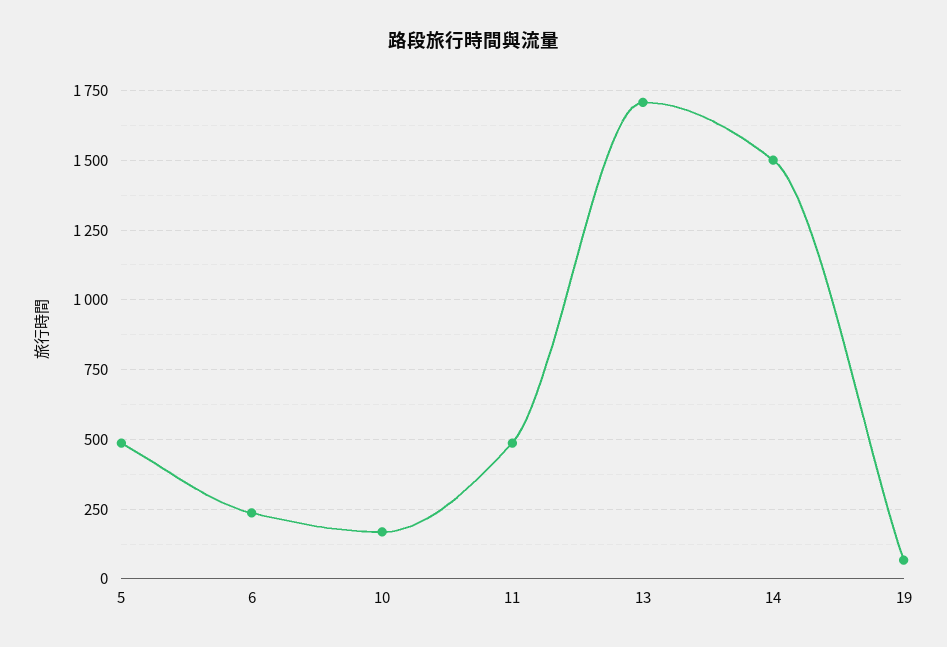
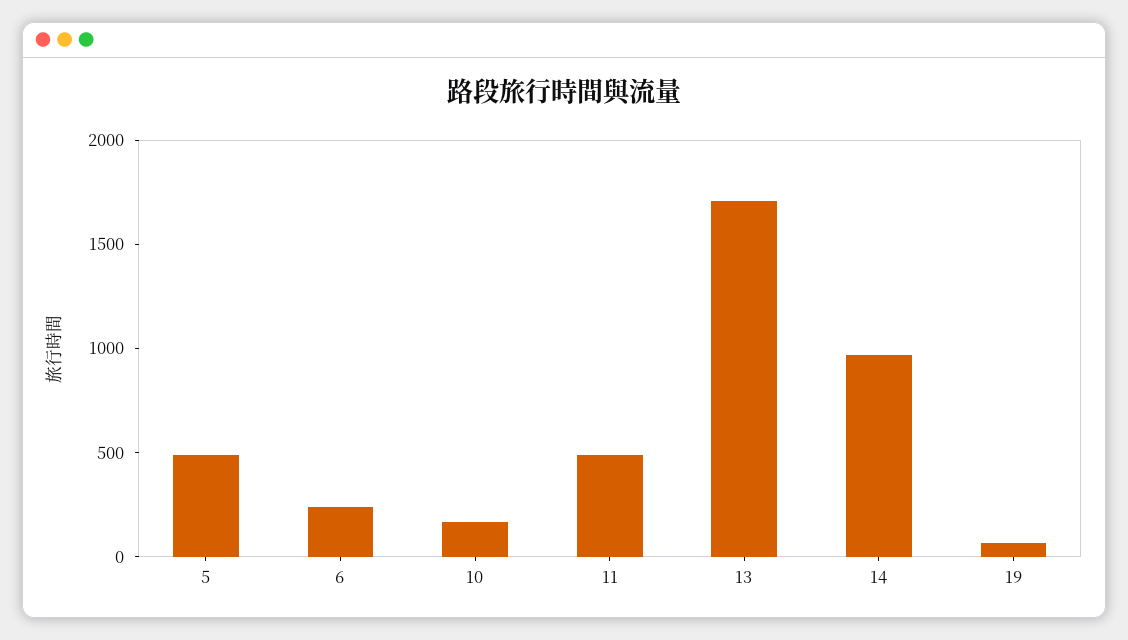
14: 1500 -> 1000

